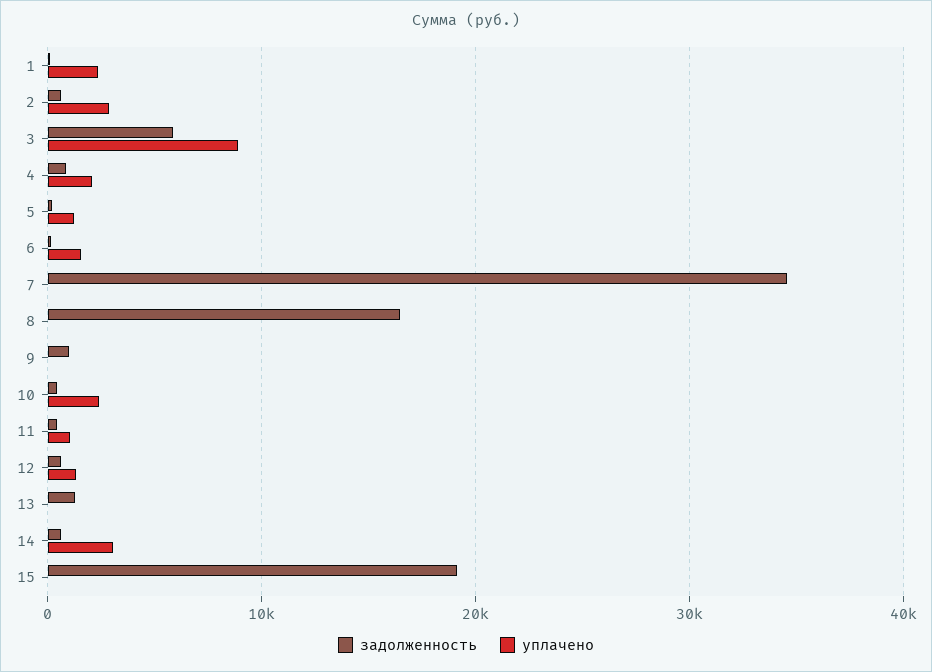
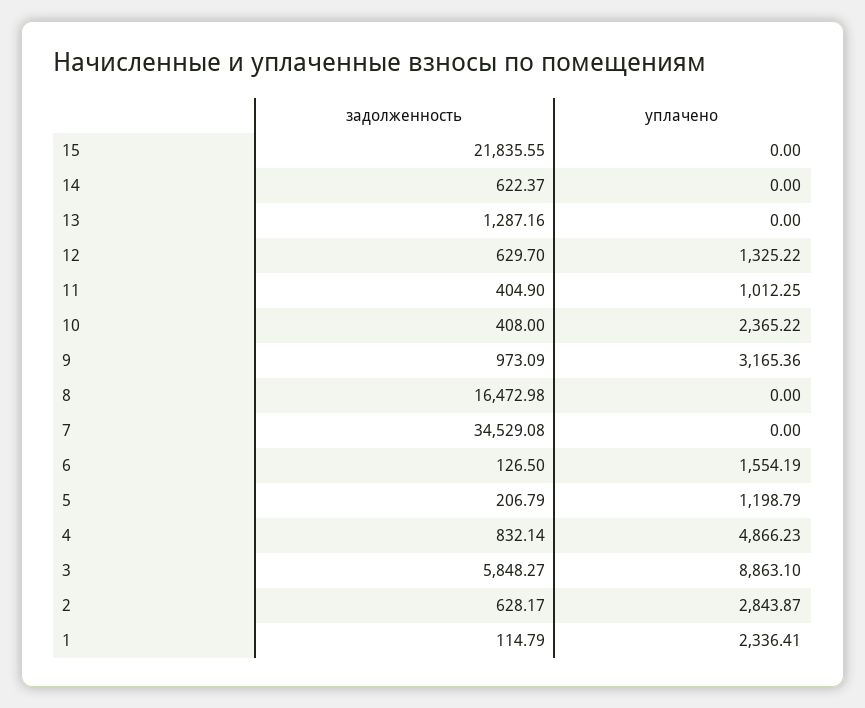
уплачено, 4: 2000 -> 4866.23
уплачено, 9: 0 -> 3165.36
уплачено, 14: 3000 -> 0
задолженность, 15: 19000 -> 21835.55

